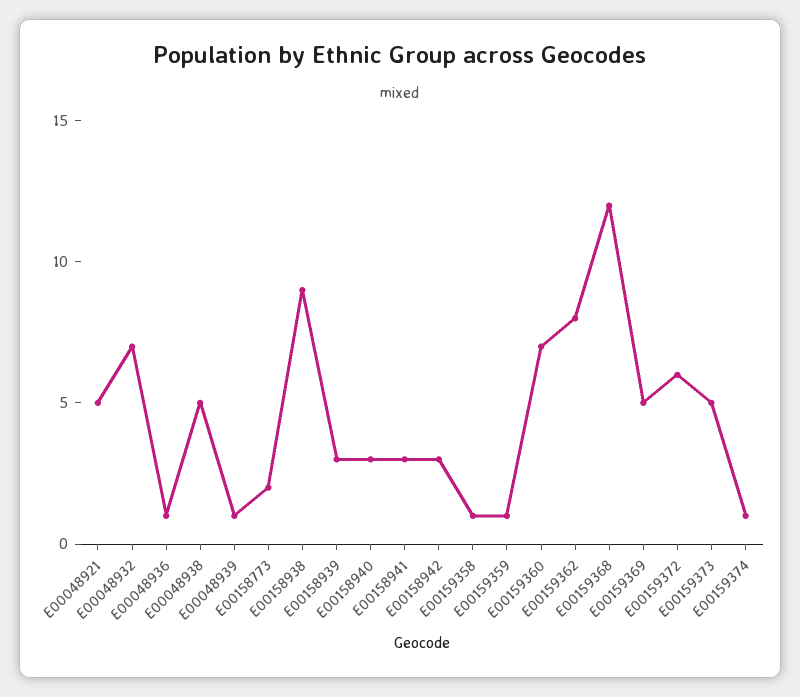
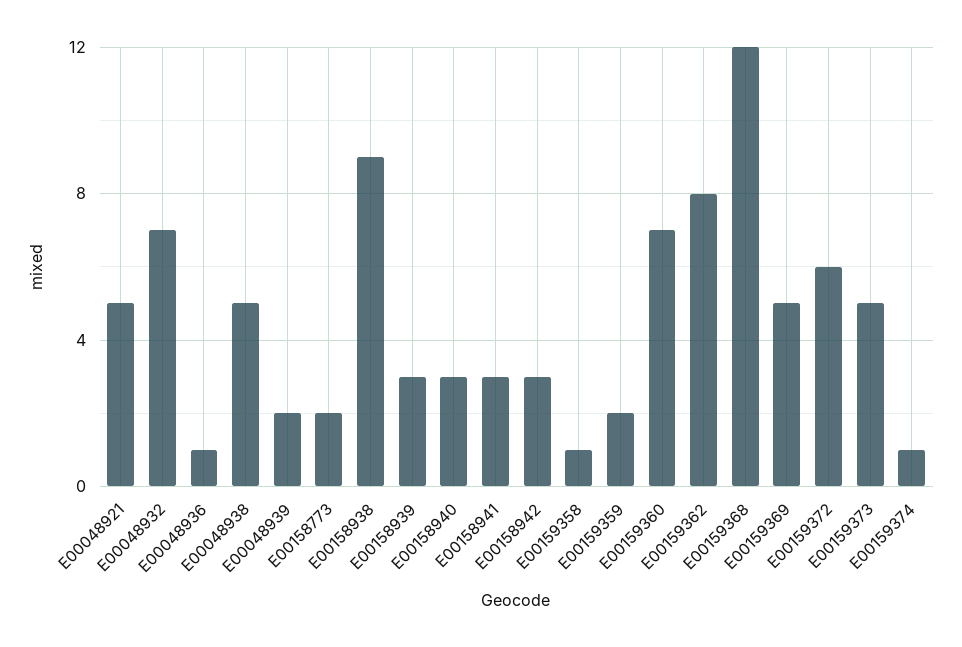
E00048939: 1 -> 2
E00159359: 1 -> 2

